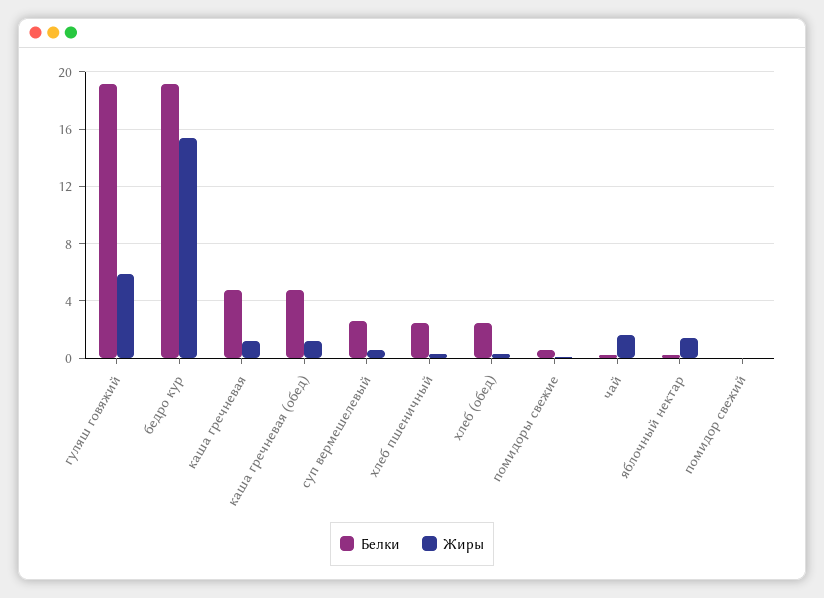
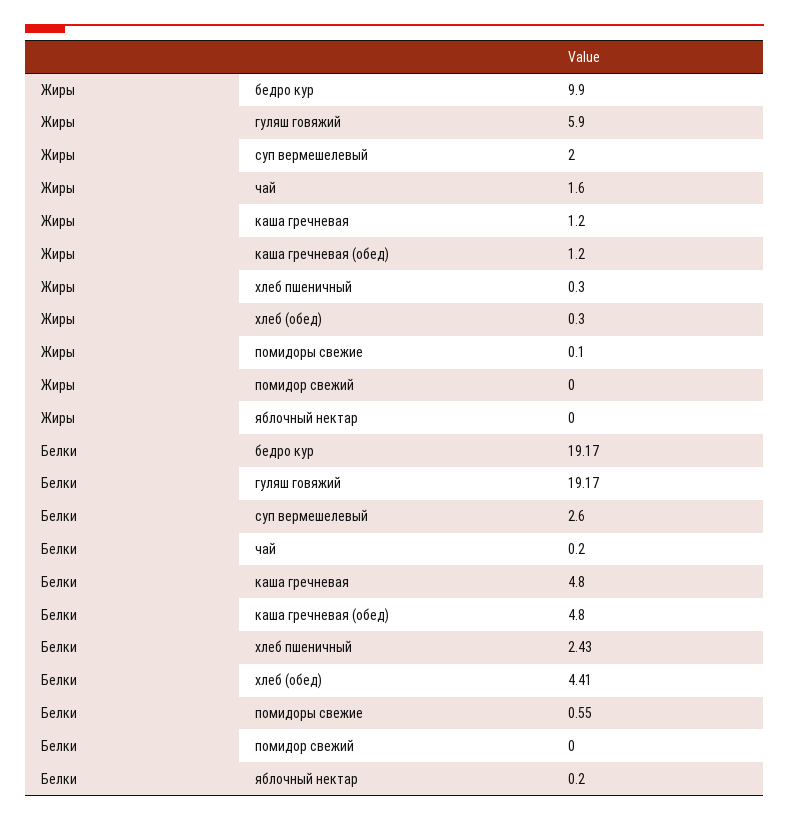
Жиры, бедро кур: 15.5 -> 9.9
Жиры, суп вермешелевый: 0.5 -> 2
Белки, хлеб (обед): 2.5 -> 4.41
Жиры, яблочный нектар: 1.5 -> 0

